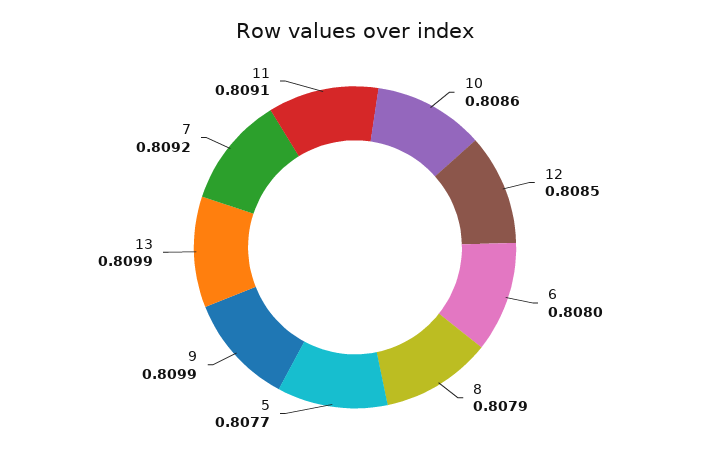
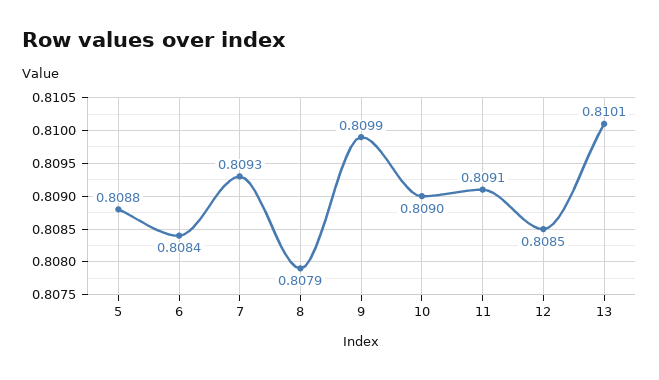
10: 0.8086 -> 0.809
6: 0.808 -> 0.8084
5: 0.8077 -> 0.8088
13: 0.8099 -> 0.8101
7: 0.8092 -> 0.8093

